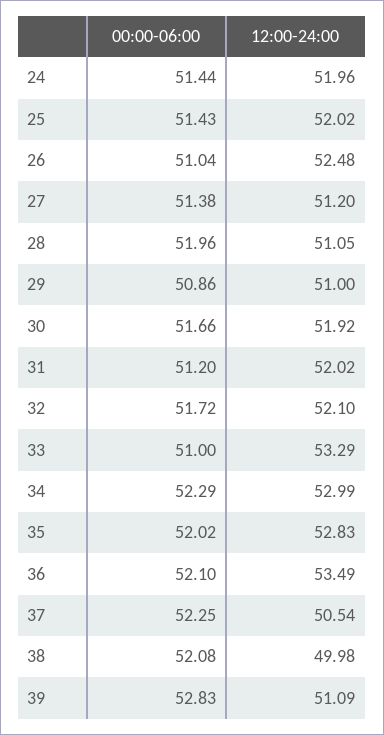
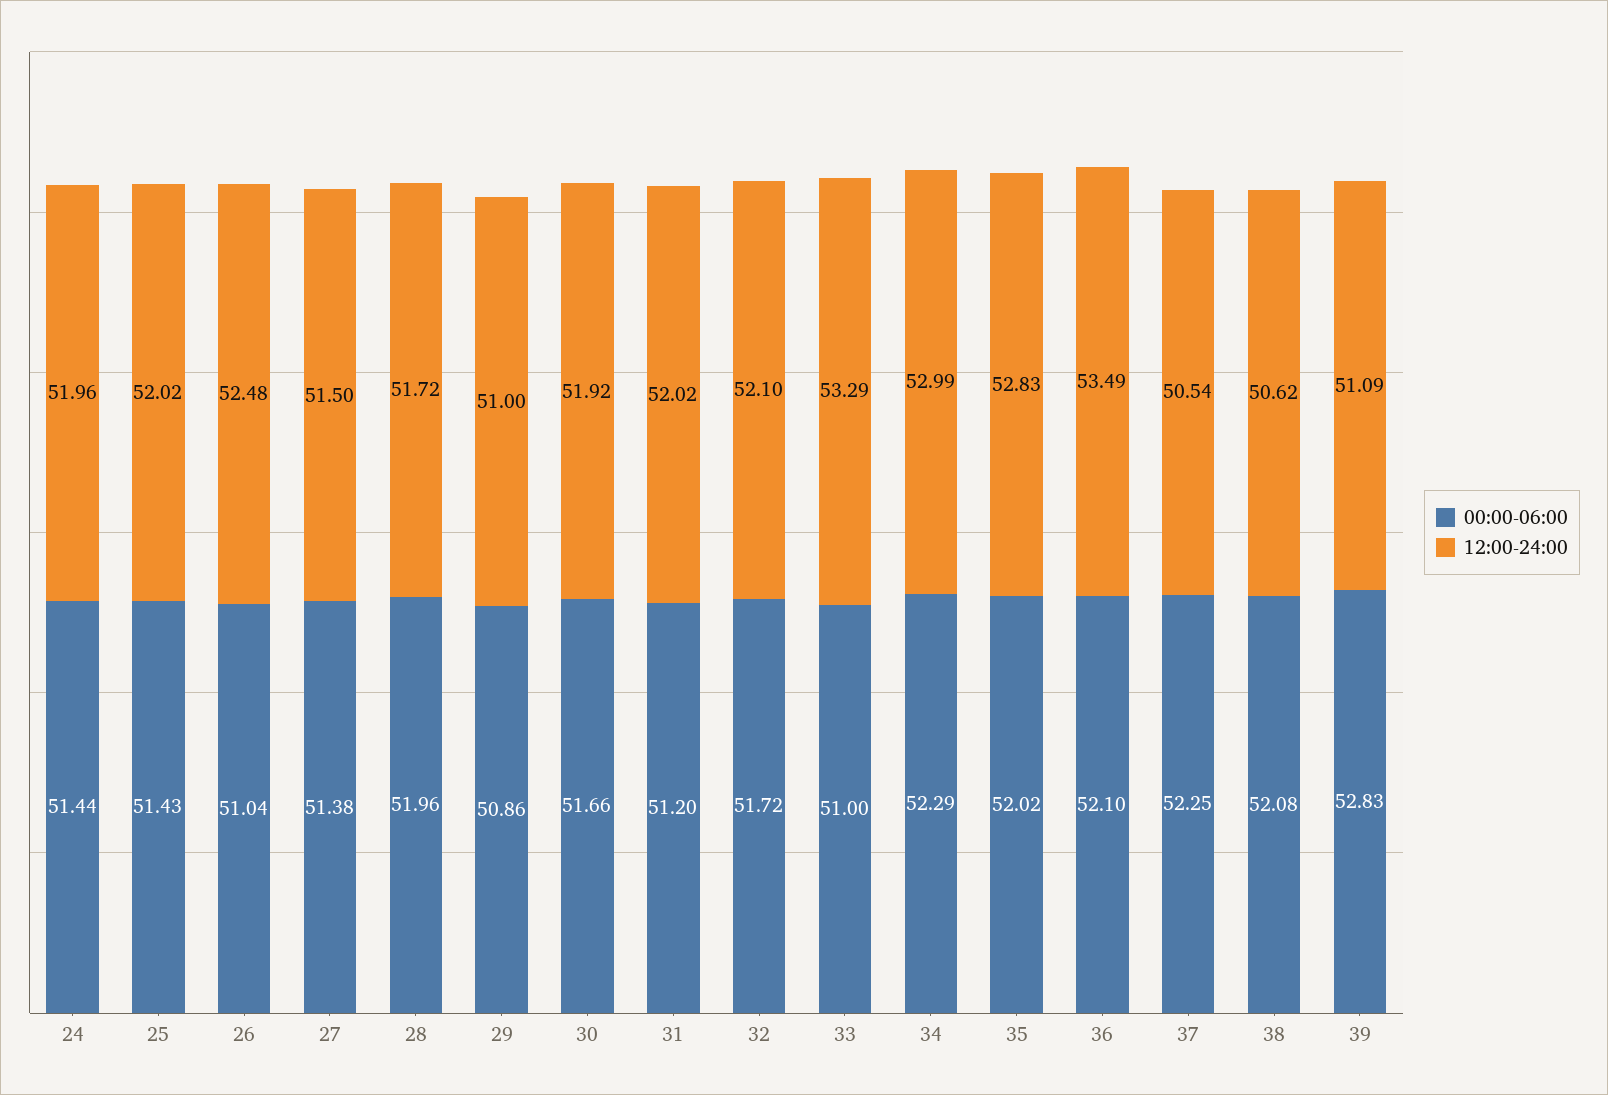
12:00-24:00, 27: 51.2 -> 51.5
12:00-24:00, 28: 51.05 -> 51.72
12:00-24:00, 38: 49.98 -> 50.62

